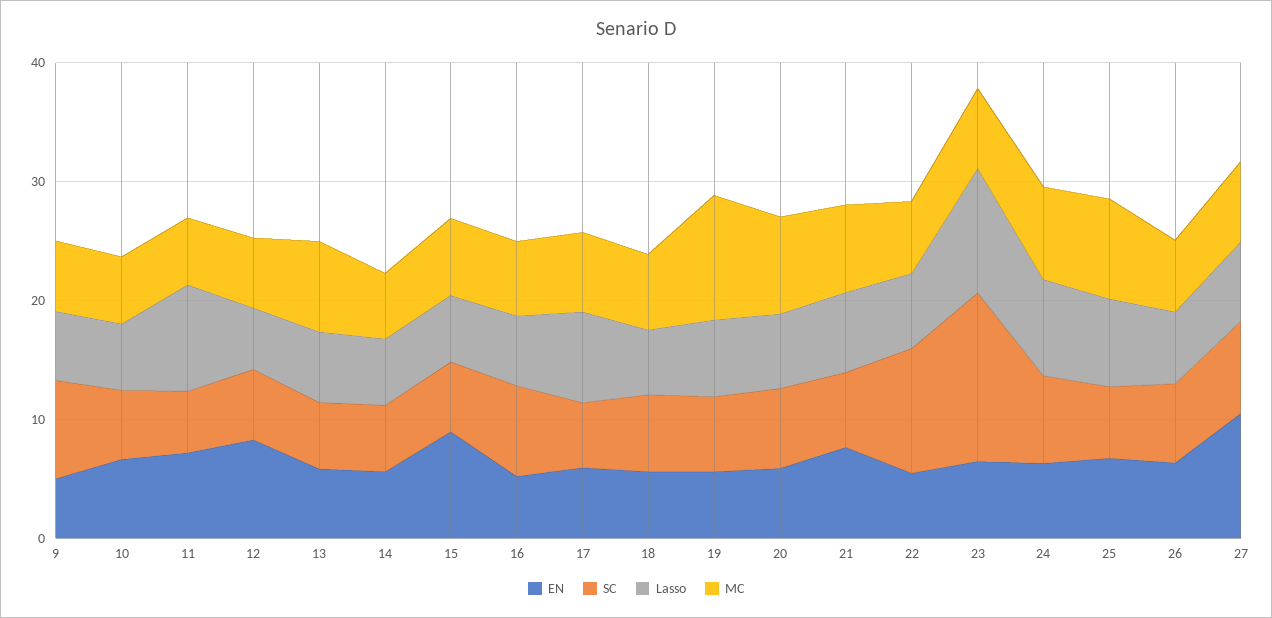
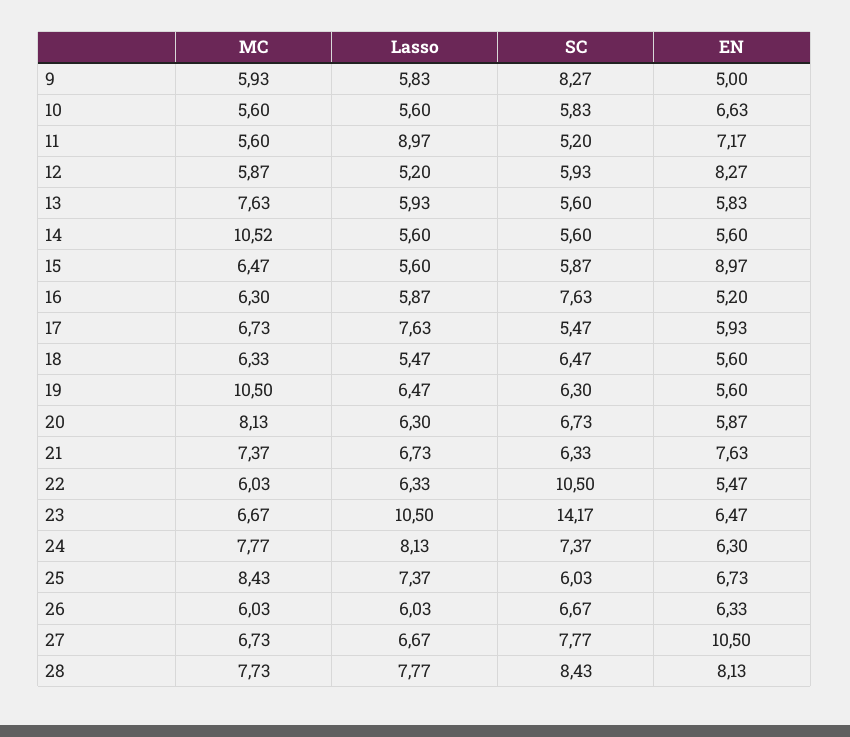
MC, 14: 6 -> 10.52
MC, 28: none -> 7.73
Lasso, 28: none -> 7.77
SC, 28: none -> 8.43
EN, 28: none -> 8.13

